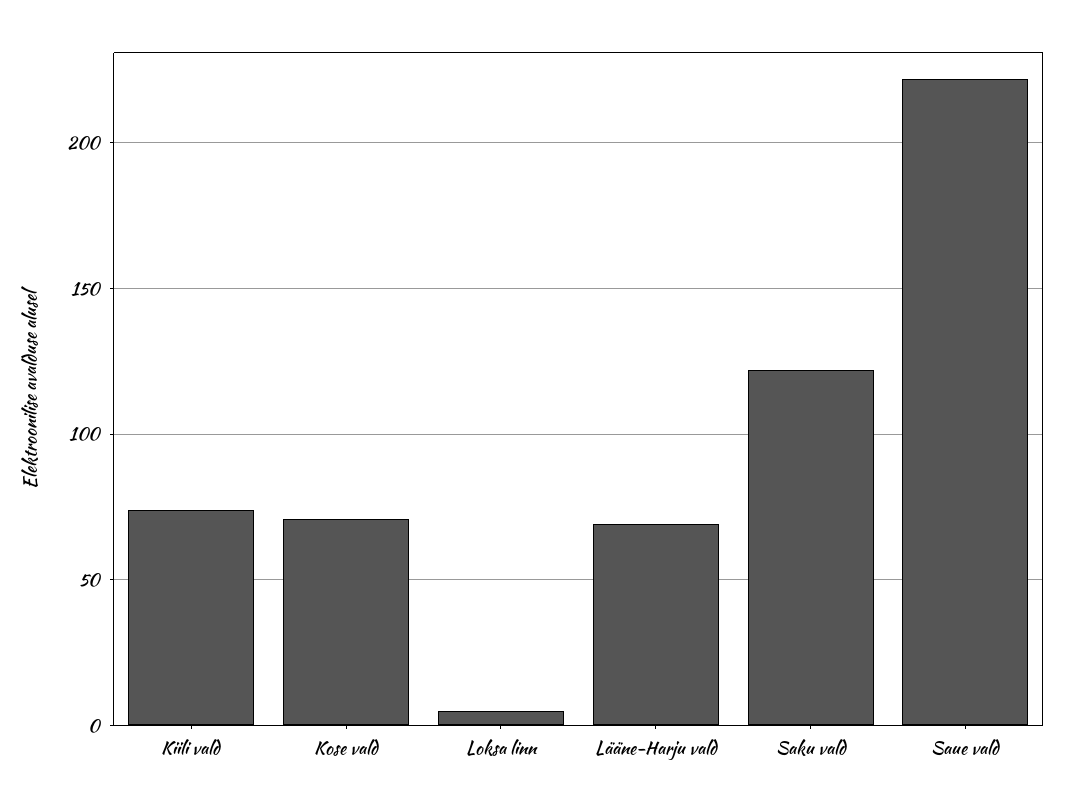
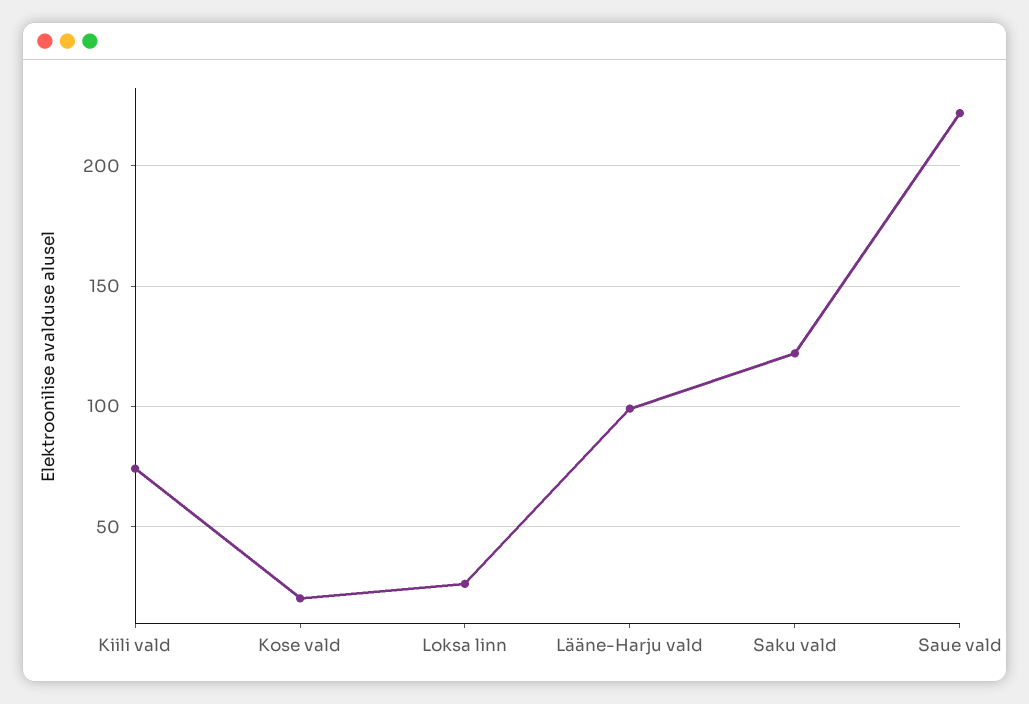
Kose vald: 70 -> 20
Loksa linn: 5 -> 25
Lääne-Harju vald: 70 -> 100

